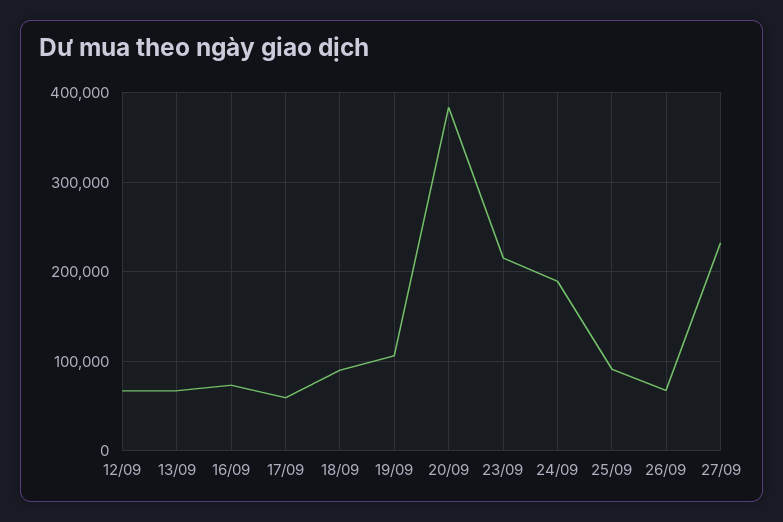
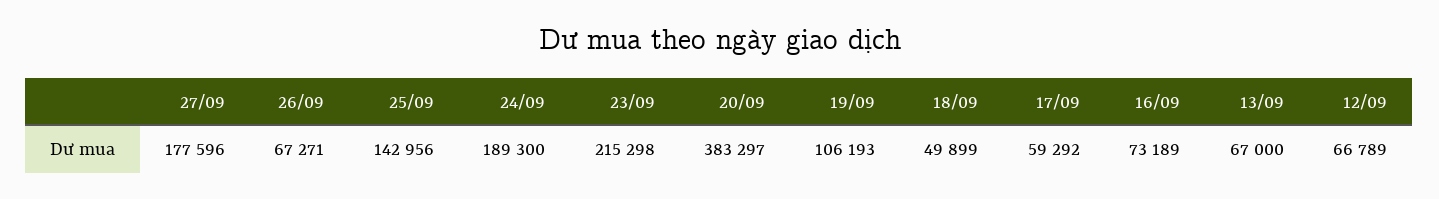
18/09: 90000 -> 49899
25/09: 90000 -> 142956
27/09: 230000 -> 177596

